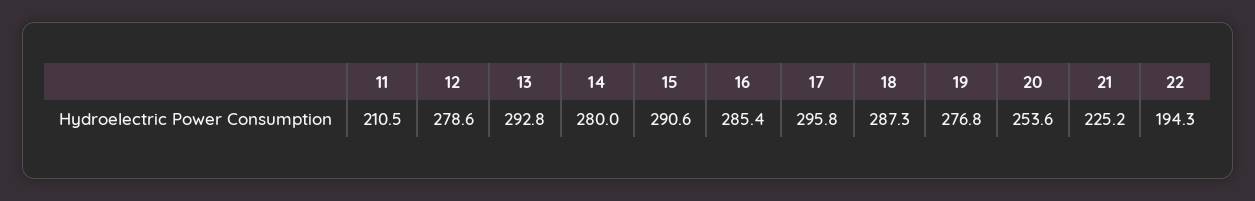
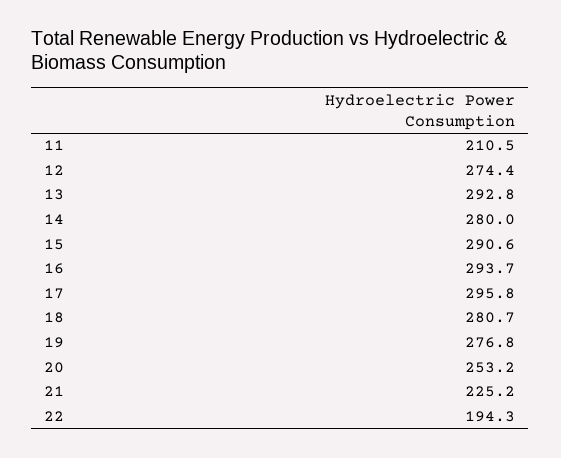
12: 278.6 -> 274.4
16: 285.4 -> 293.7
18: 287.3 -> 280.7
20: 253.6 -> 253.2

